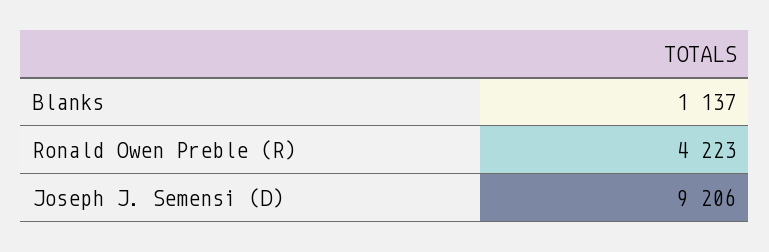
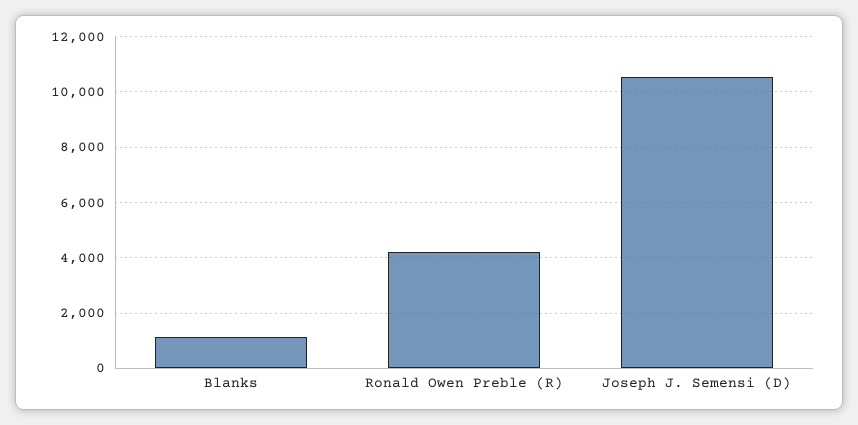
Joseph J. Semensi (D): 9206 -> 10500

